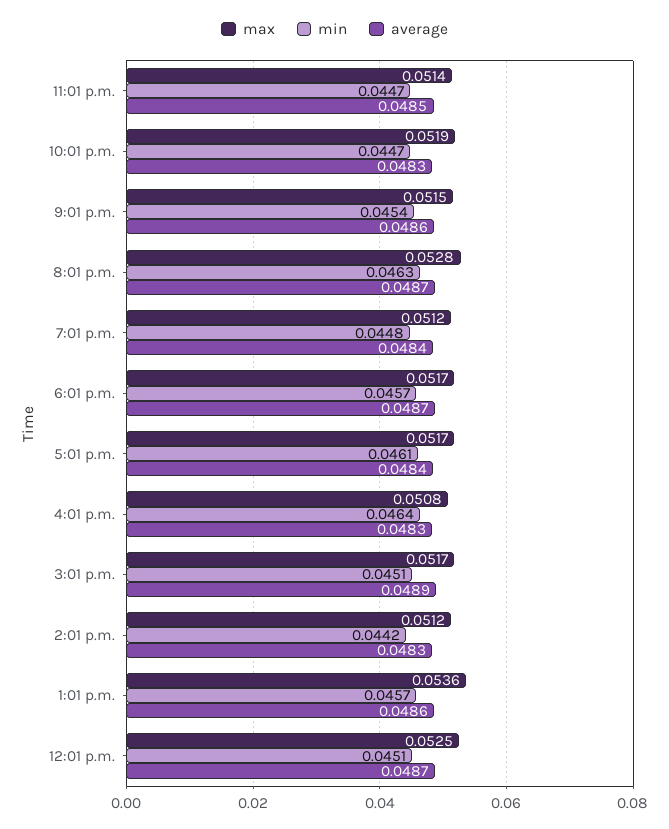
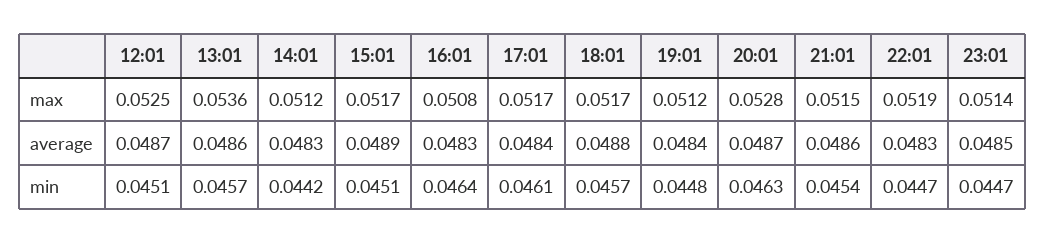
average, 6:01 p.m.: 0.0487 -> 0.0488

